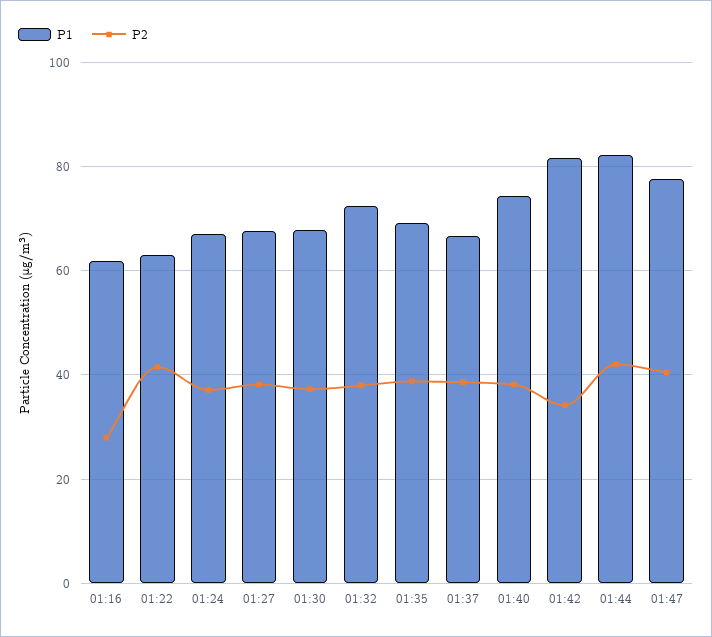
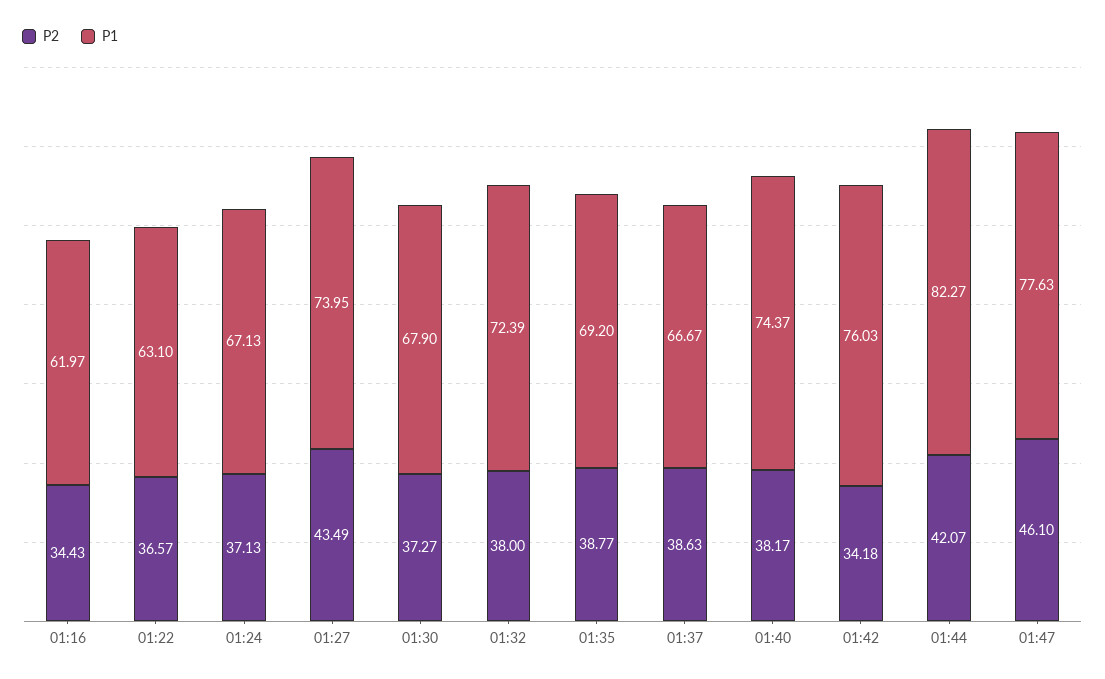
P2, 01:16: 28 -> 34.43
P2, 01:22: 42 -> 36.57
P1, 01:27: 68 -> 73.95
P2, 01:27: 38 -> 43.49
P1, 01:42: 82 -> 76.03
P2, 01:47: 40 -> 46.1

